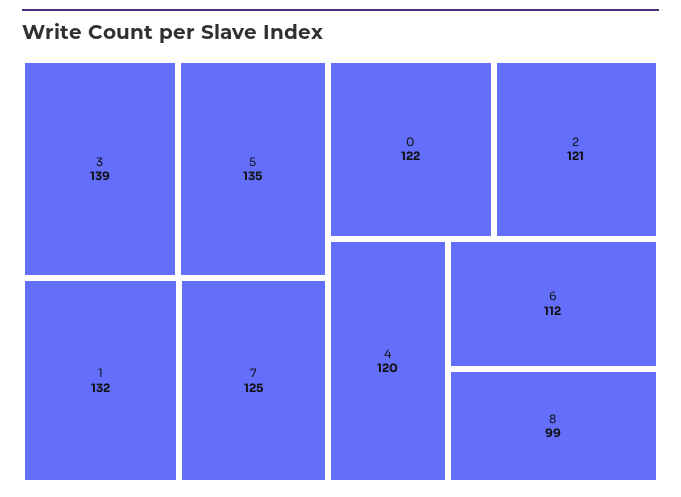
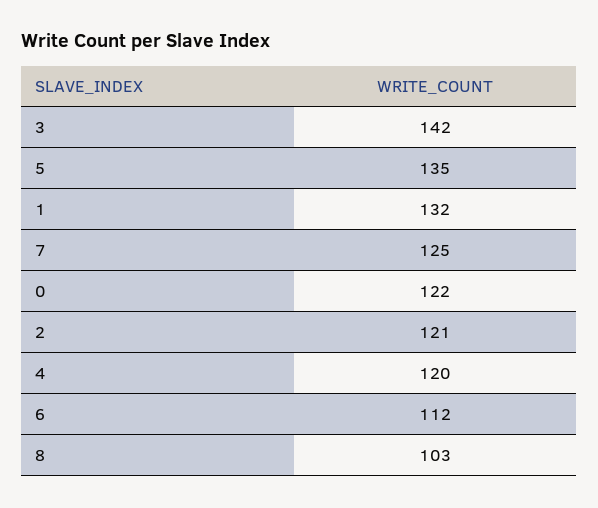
3: 139 -> 142
8: 99 -> 103

